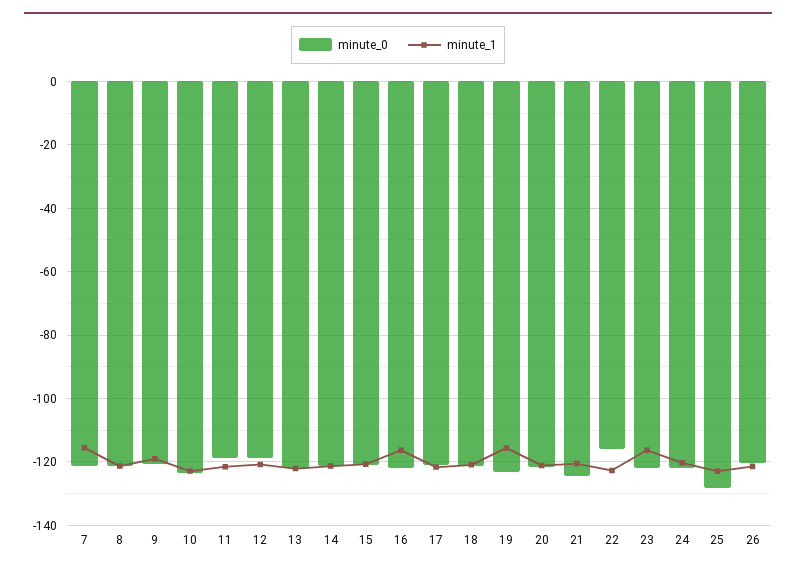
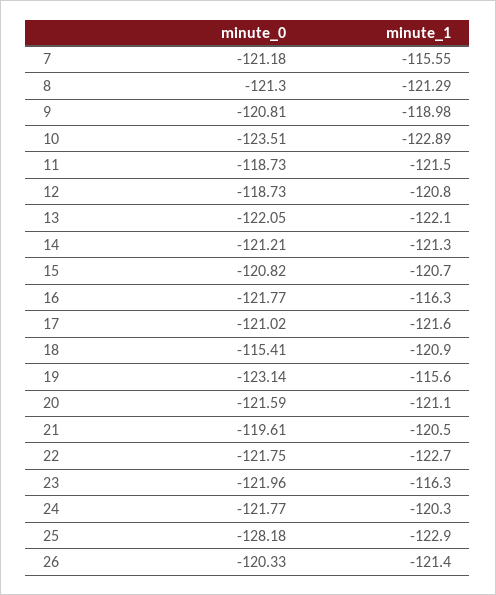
minute_0, 18: -122 -> -115.41
minute_0, 21: -124 -> -119.61
minute_0, 22: -116 -> -121.75

